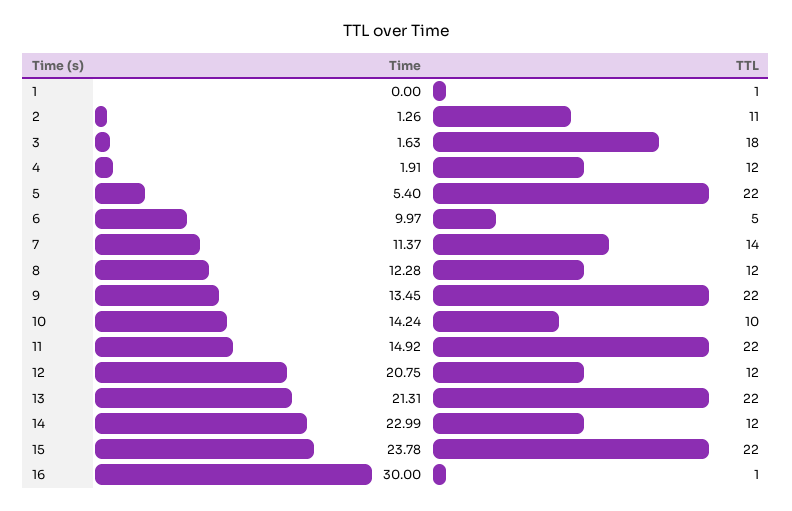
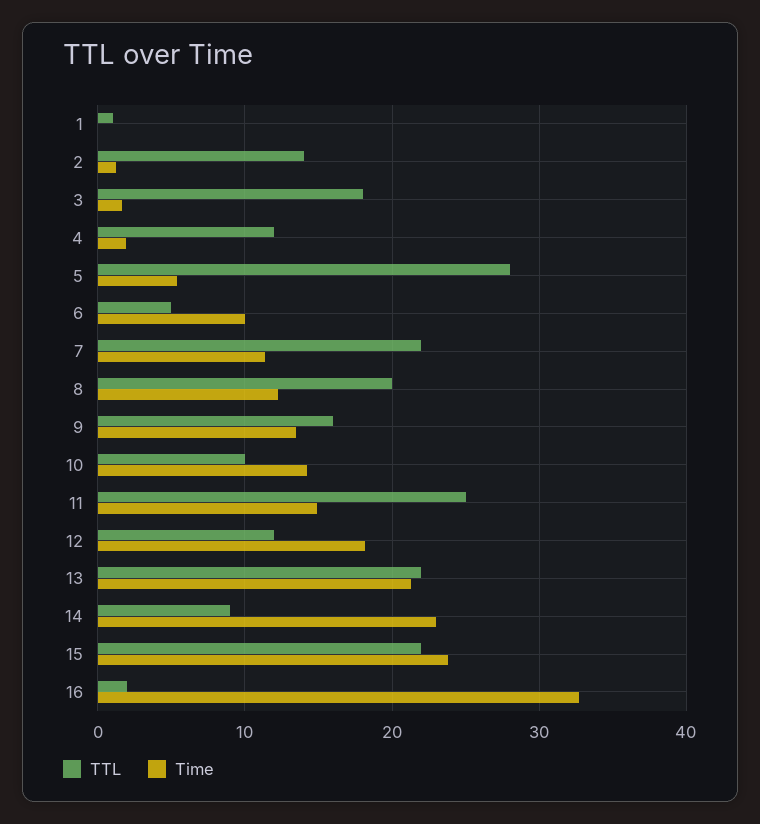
TTL, 2: 11 -> 14
TTL, 5: 22 -> 28
TTL, 7: 14 -> 22
TTL, 8: 12 -> 20
TTL, 9: 22 -> 16
TTL, 11: 22 -> 25
Time, 12: 20.75 -> 18
TTL, 14: 12 -> 9
Time, 16: 30 -> 33
TTL, 16: 1 -> 2

